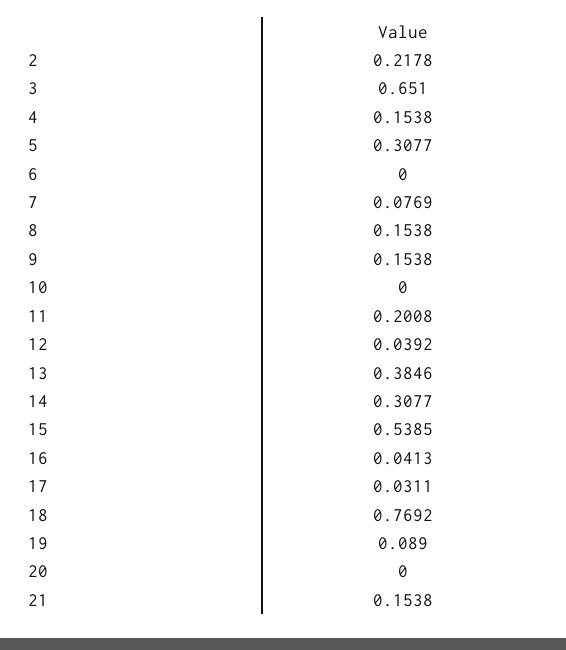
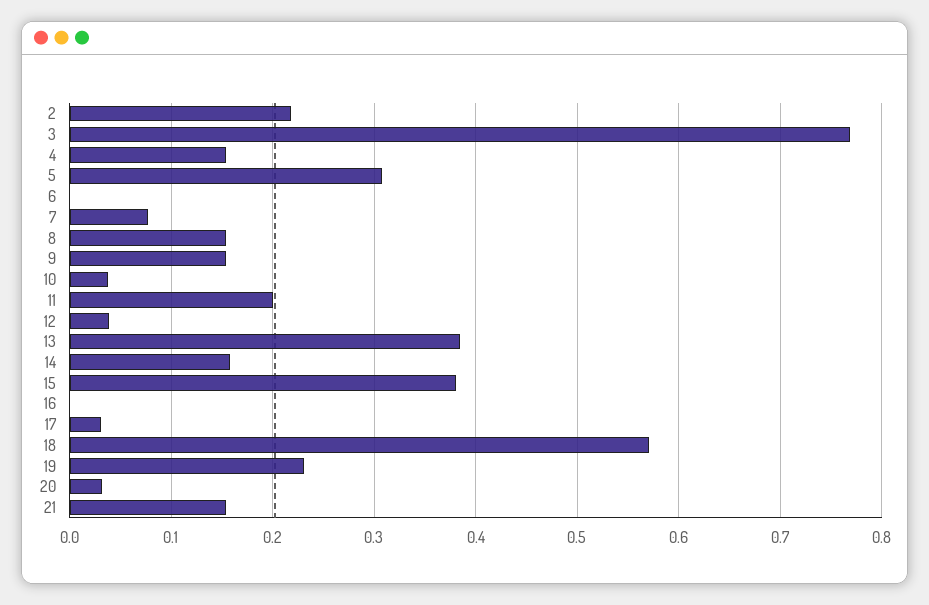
3: 0.651 -> 0.77
10: 0 -> 0.04
14: 0.3077 -> 0.16
15: 0.5385 -> 0.38
16: 0.0413 -> 0
18: 0.7692 -> 0.57
19: 0.089 -> 0.23
20: 0 -> 0.03

